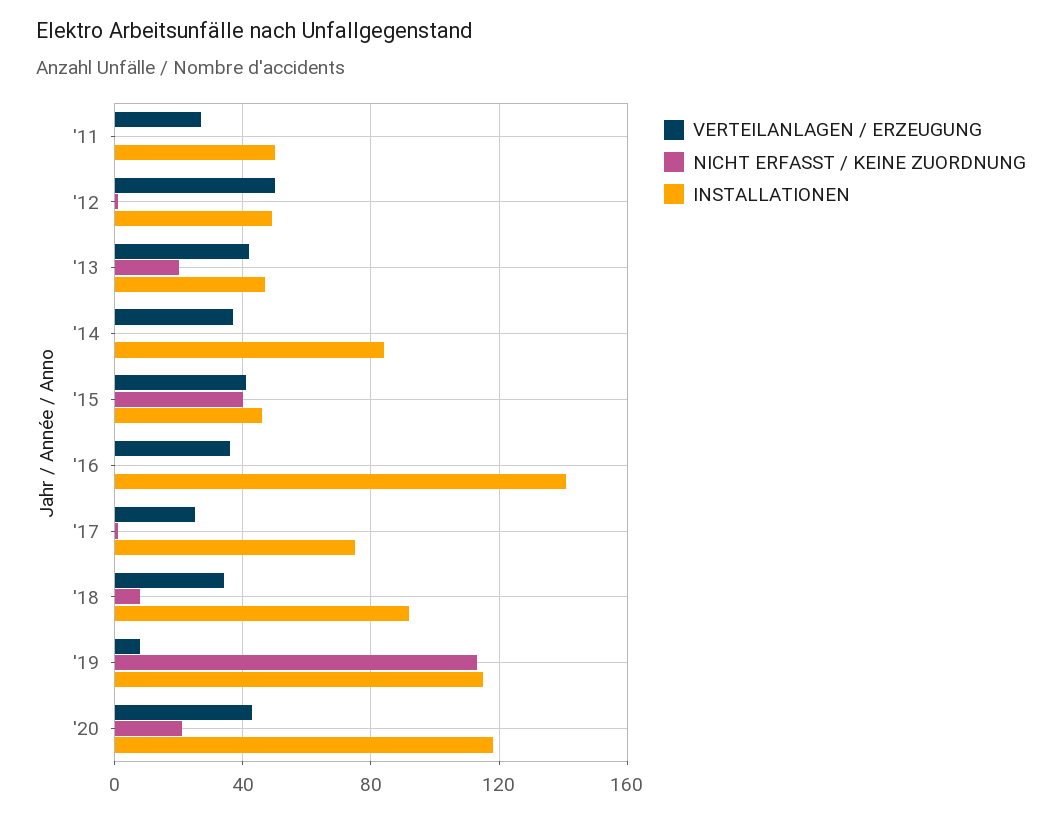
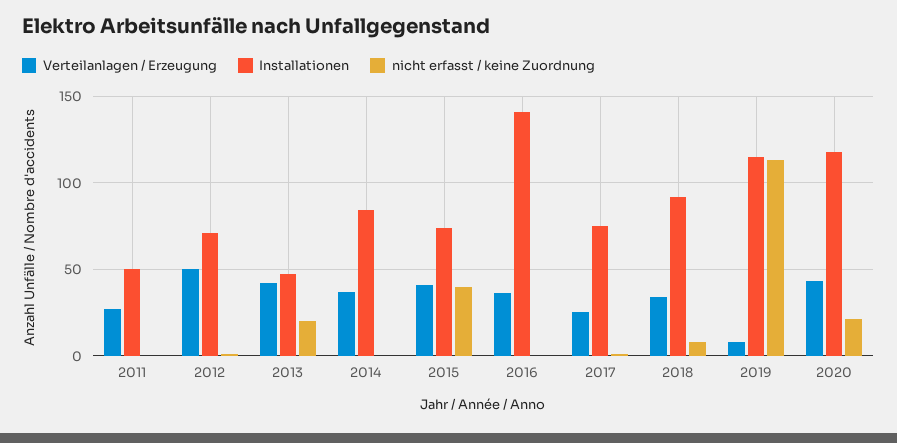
INSTALLATIONEN, '12: 50 -> 70
INSTALLATIONEN, '15: 45 -> 75

